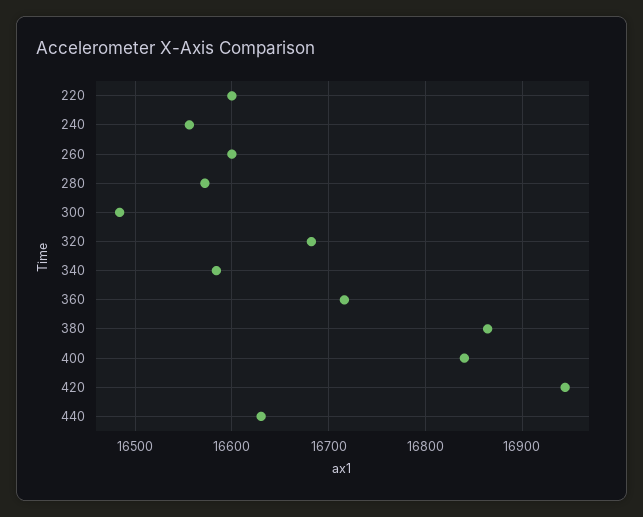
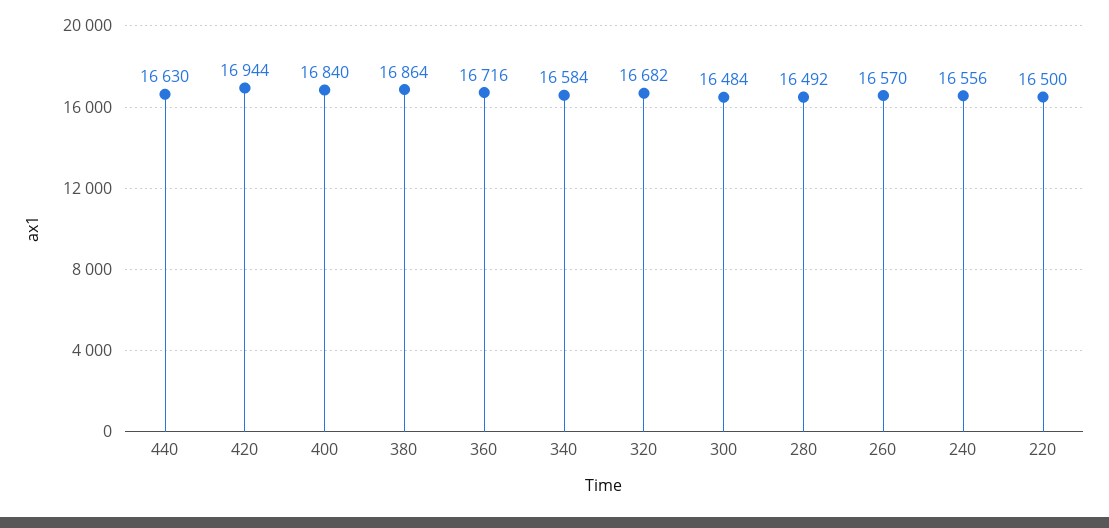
220: 16600 -> 16500
260: 16600 -> 16570
280: 16570 -> 16492

